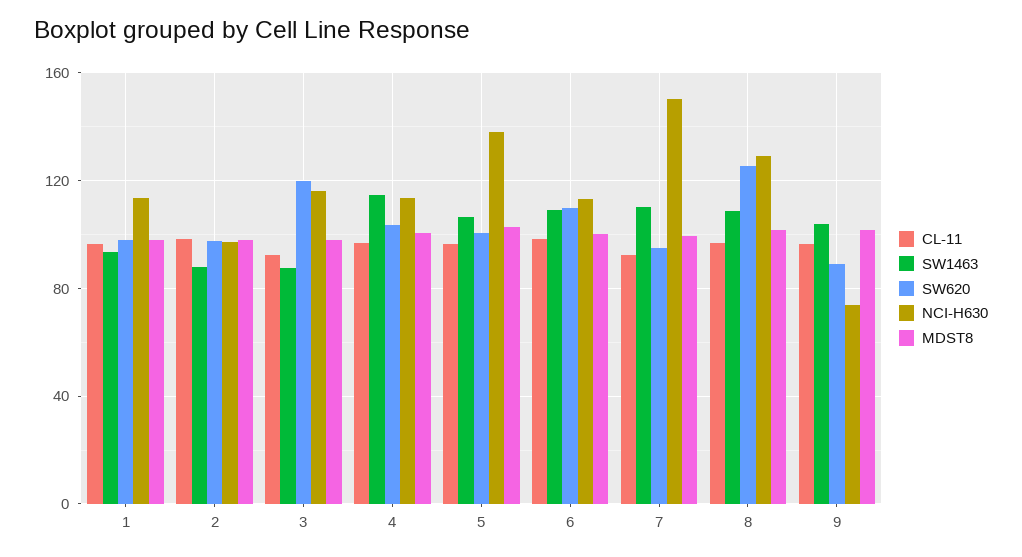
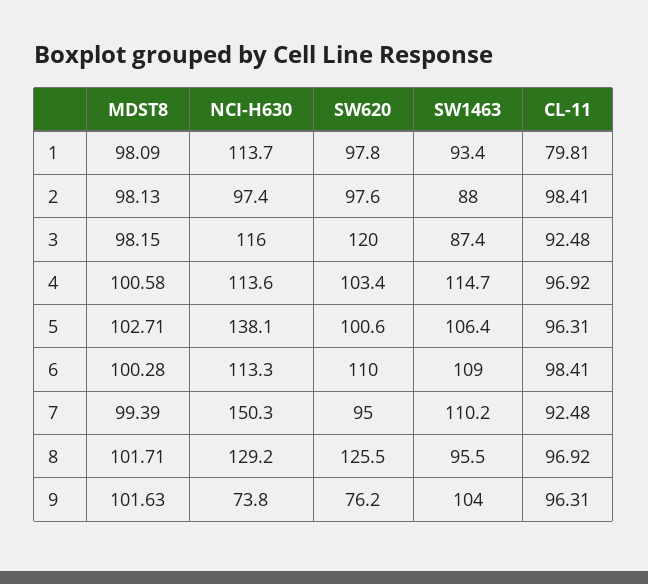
CL-11, 1: 95 -> 79.81
SW1463, 8: 110 -> 95.5
SW620, 9: 90 -> 76.2

